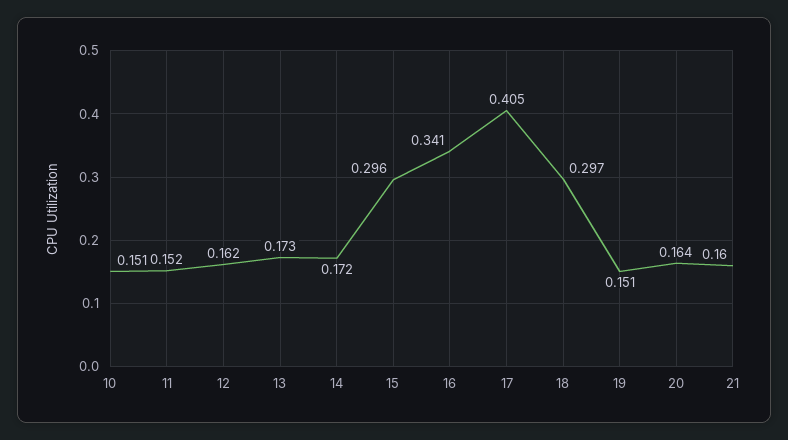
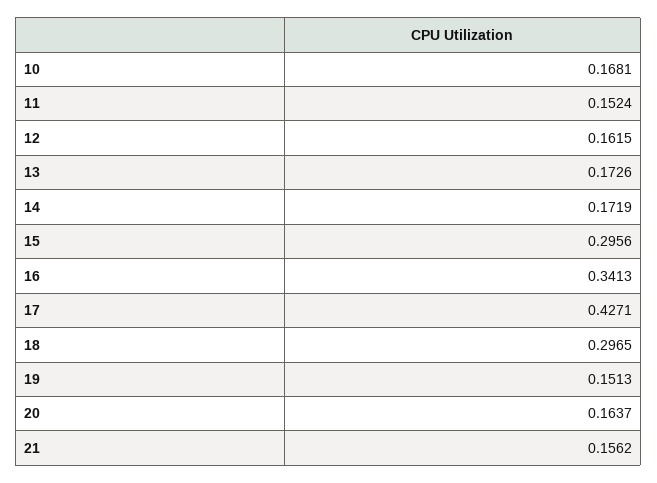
10: 0.151 -> 0.1681
17: 0.405 -> 0.4271
21: 0.16 -> 0.1562

